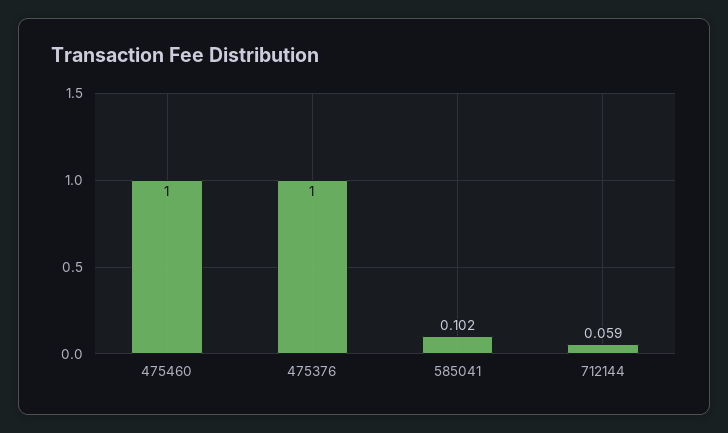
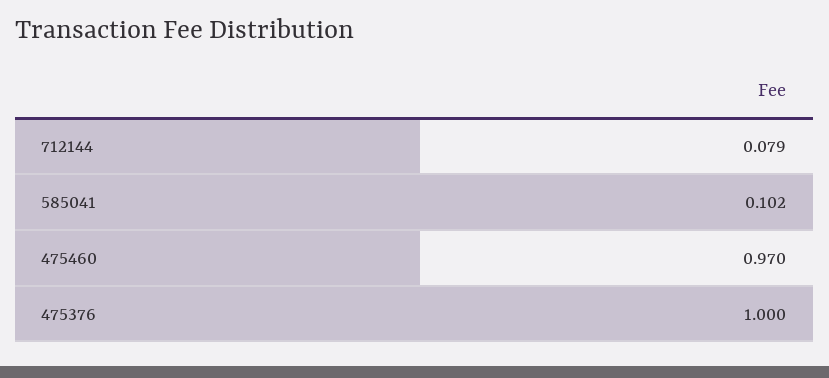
475460: 1 -> 0.97
712144: 0.059 -> 0.079

